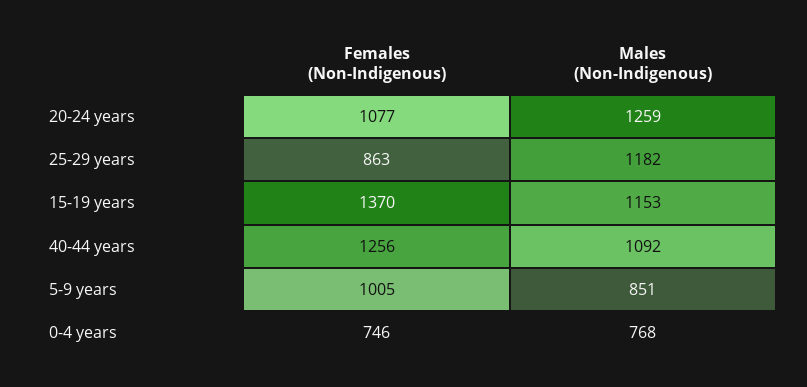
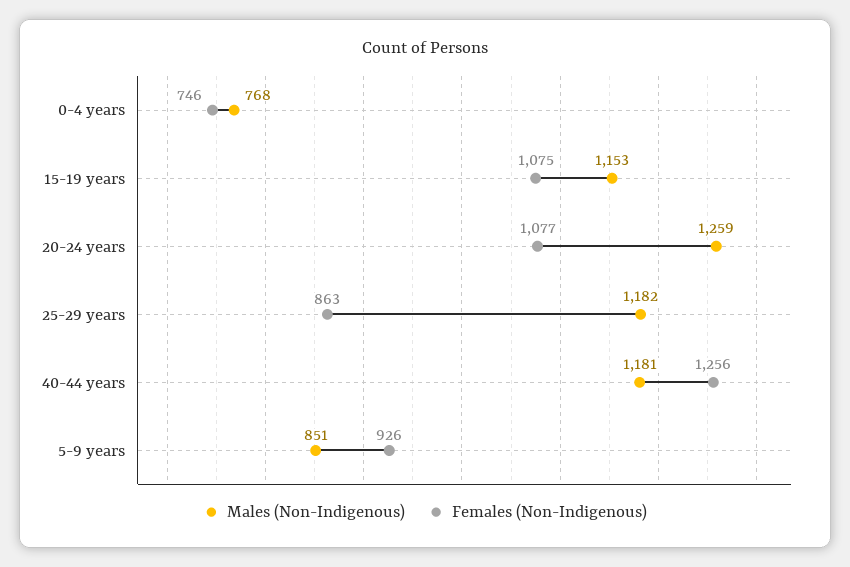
Females (Non-Indigenous), 15-19 years: 1370 -> 1075
Males (Non-Indigenous), 40-44 years: 1092 -> 1181
Females (Non-Indigenous), 5-9 years: 1005 -> 926

